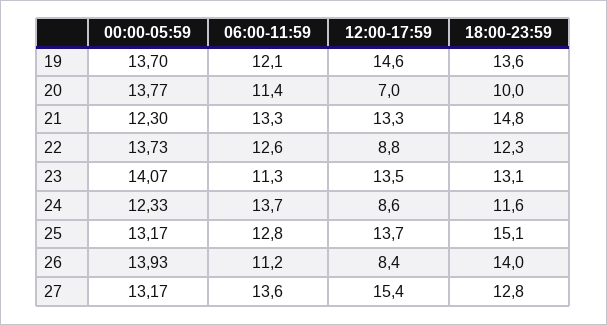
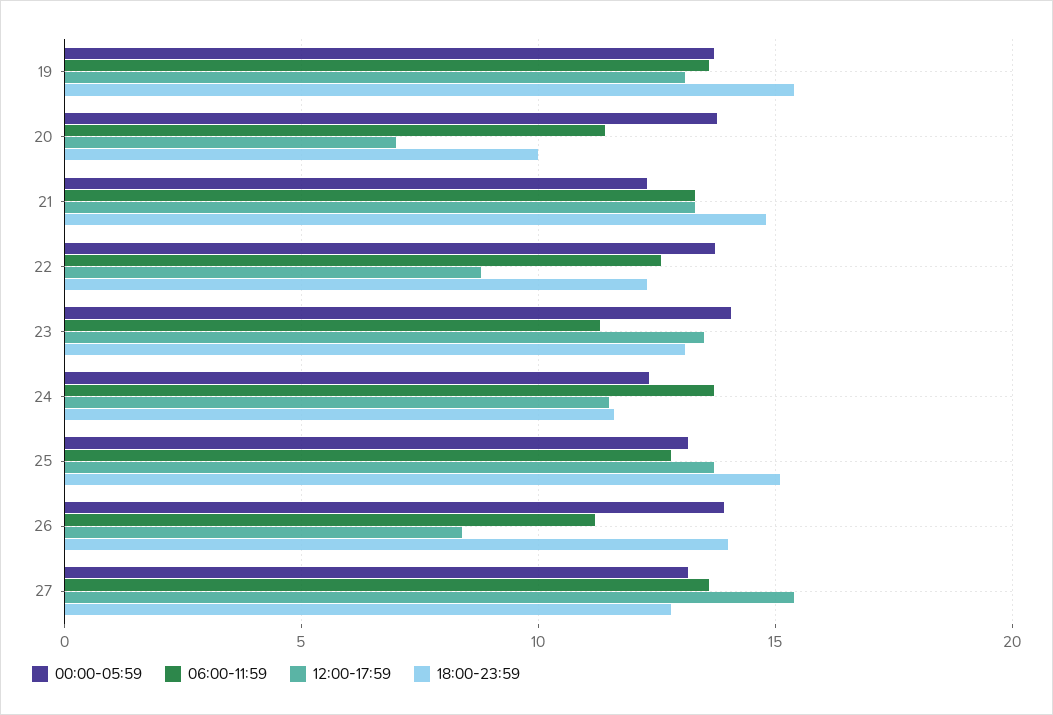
06:00-11:59, 19: 12.1 -> 13.5
12:00-17:59, 19: 14.6 -> 13
18:00-23:59, 19: 13.6 -> 15.5
12:00-17:59, 24: 8.6 -> 11.5

